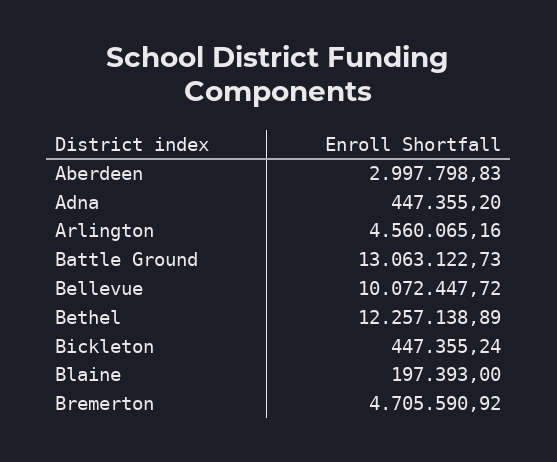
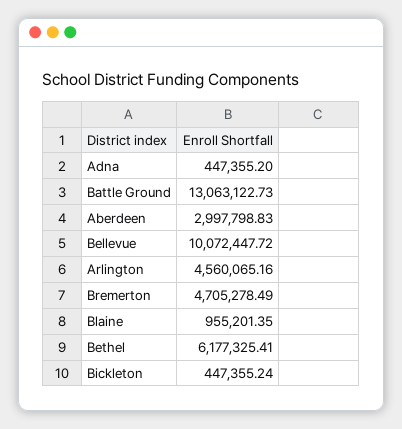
Bethel: 12257138.89 -> 6177325.41
Blaine: 197393 -> 955201.35
Bremerton: 4705590.92 -> 4705278.49

